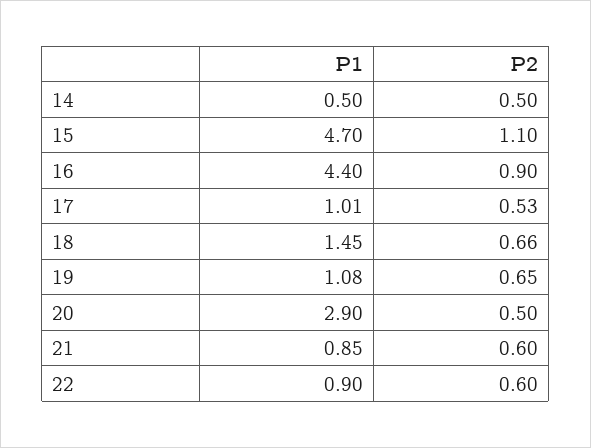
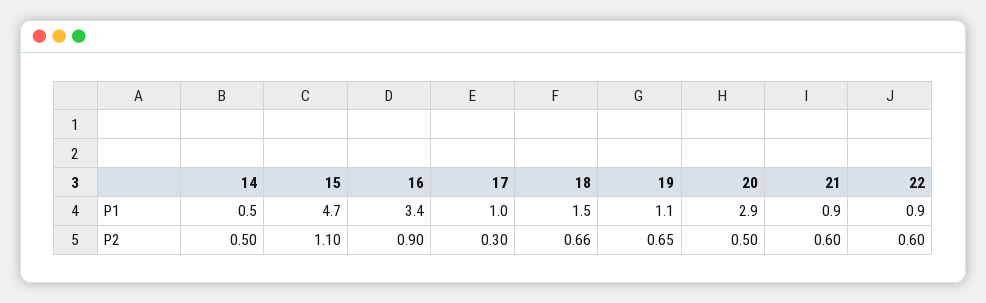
P1, 16: 4.4 -> 3.4
P2, 17: 0.53 -> 0.3

